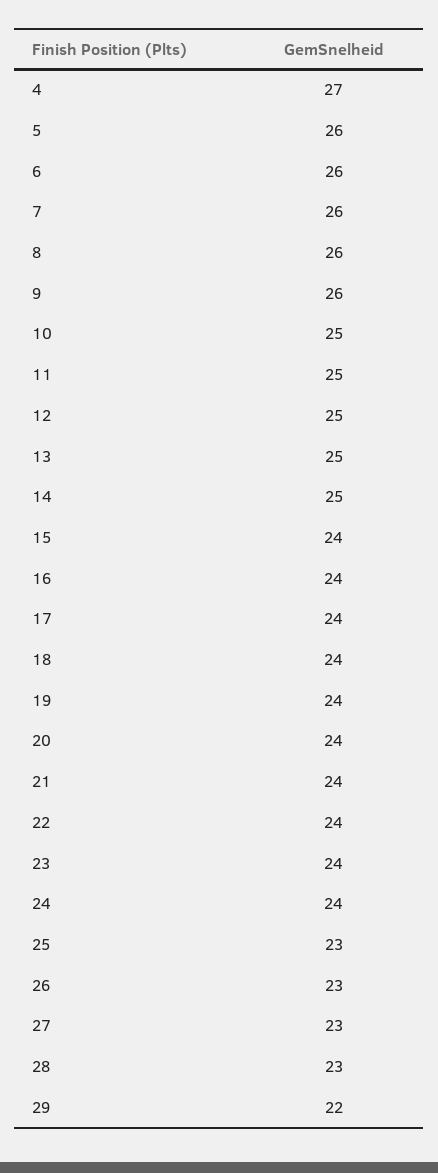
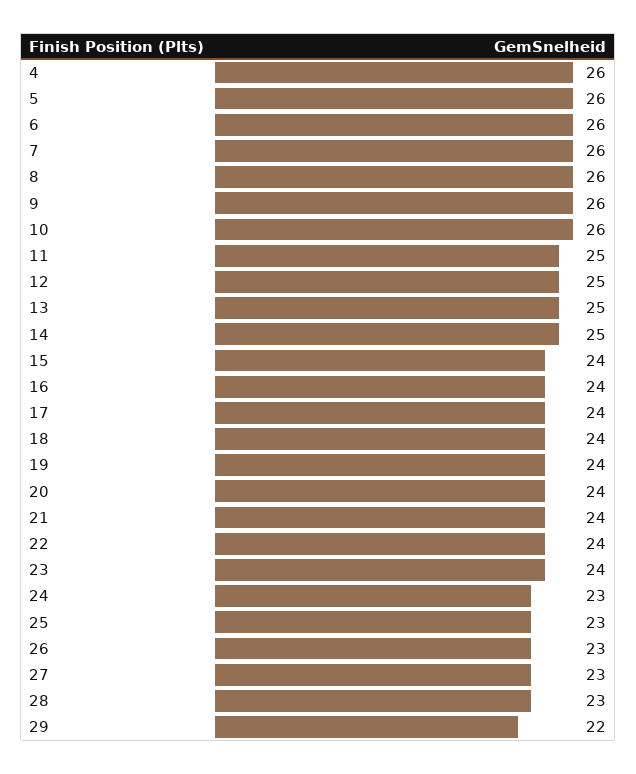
4: 27 -> 26
10: 25 -> 26
24: 24 -> 23

